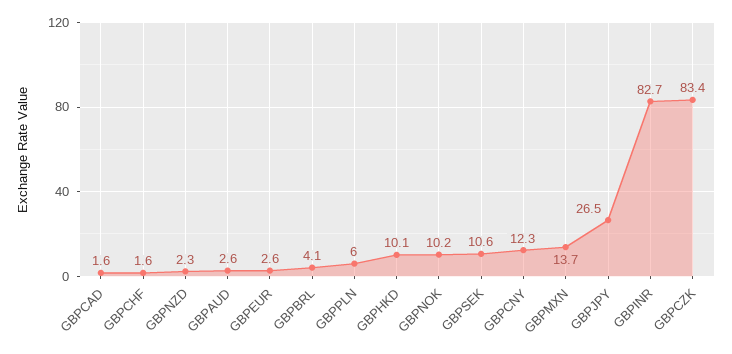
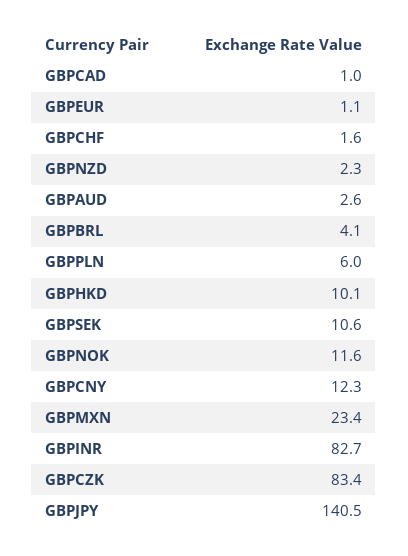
GBPCAD: 1.6 -> 1
GBPEUR: 2.6 -> 1.1
GBPNOK: 10.2 -> 11.6
GBPMXN: 13.7 -> 23.4
GBPJPY: 26.5 -> 140.5

